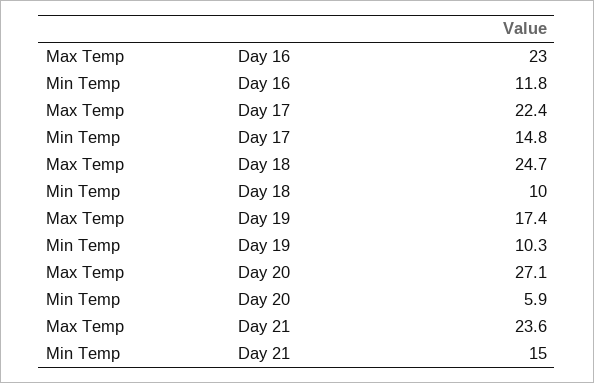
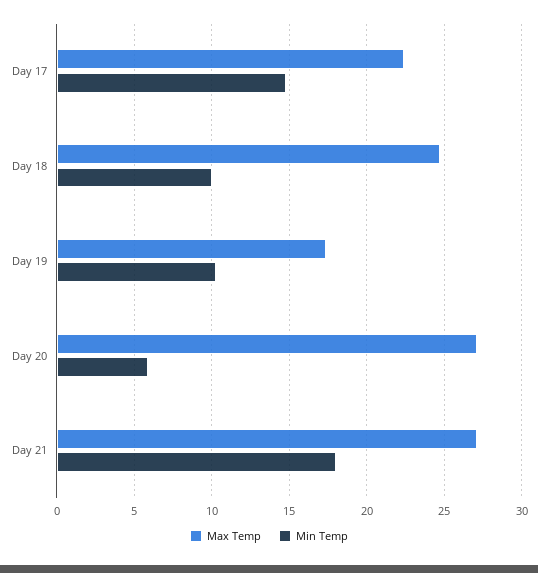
Max Temp, Day 16: 23 -> none
Min Temp, Day 16: 11.8 -> none
Max Temp, Day 21: 23.6 -> 27
Min Temp, Day 21: 15 -> 18

